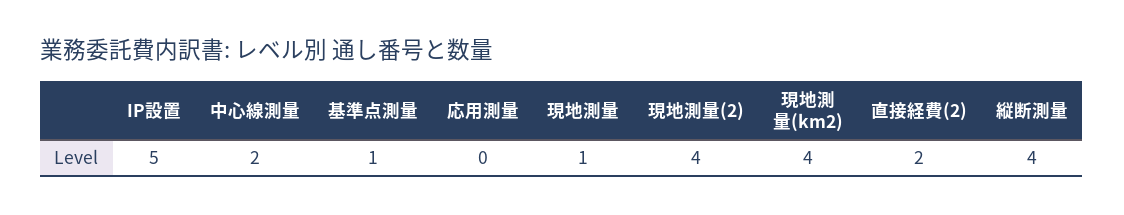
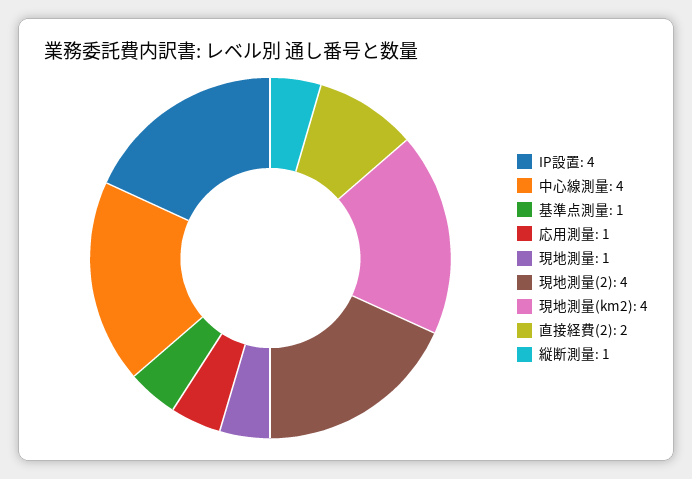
IP設置: 5 -> 4
中心線測量: 2 -> 4
応用測量: 0 -> 1
縦断測量: 4 -> 1

